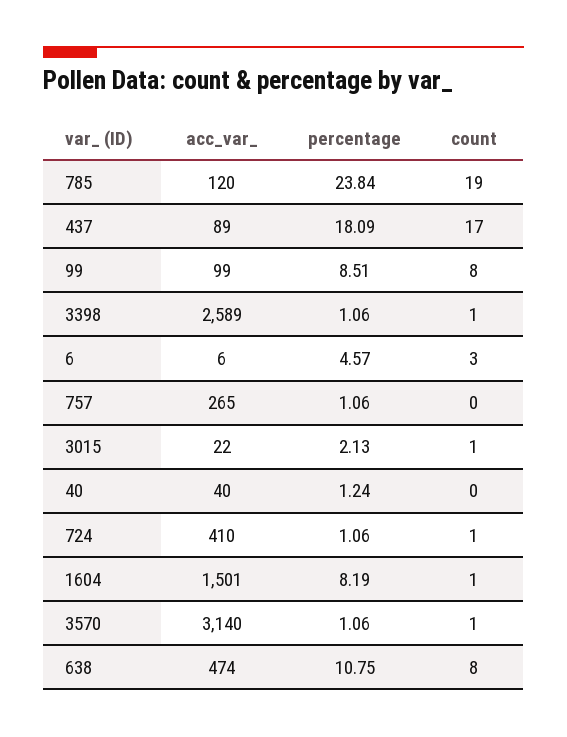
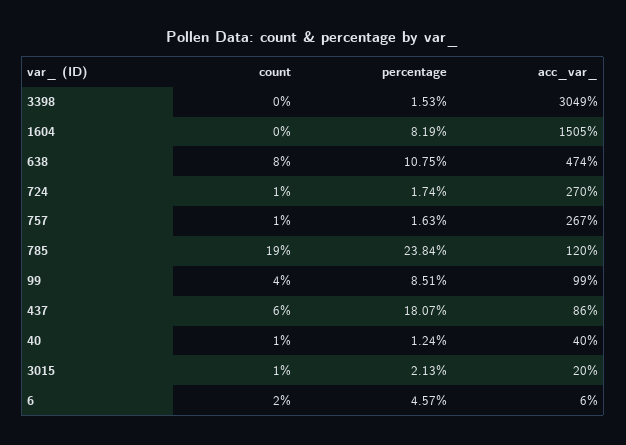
acc_var_, 437: 89 -> 86
percentage, 437: 18.09 -> 18.07
count, 437: 17 -> 6
count, 99: 8 -> 4
acc_var_, 3398: 2589 -> 3049
percentage, 3398: 1.06 -> 1.53
count, 3398: 1 -> 0
count, 6: 3 -> 2
acc_var_, 757: 265 -> 267
percentage, 757: 1.06 -> 1.63
count, 757: 0 -> 1
acc_var_, 3015: 22 -> 20
count, 40: 0 -> 1
acc_var_, 724: 410 -> 270
percentage, 724: 1.06 -> 1.74
acc_var_, 1604: 1501 -> 1505
count, 1604: 1 -> 0
acc_var_, 3570: 3140 -> none
percentage, 3570: 1.06 -> none
count, 3570: 1 -> none

